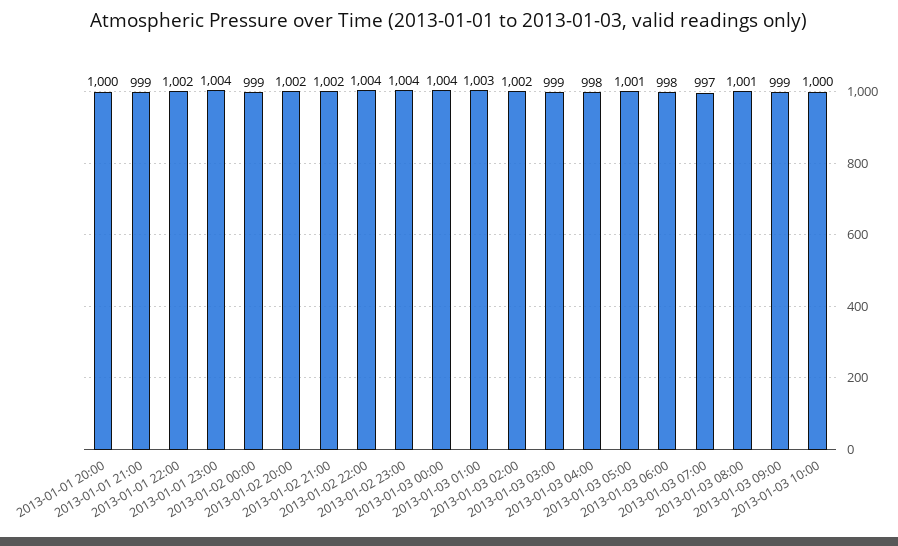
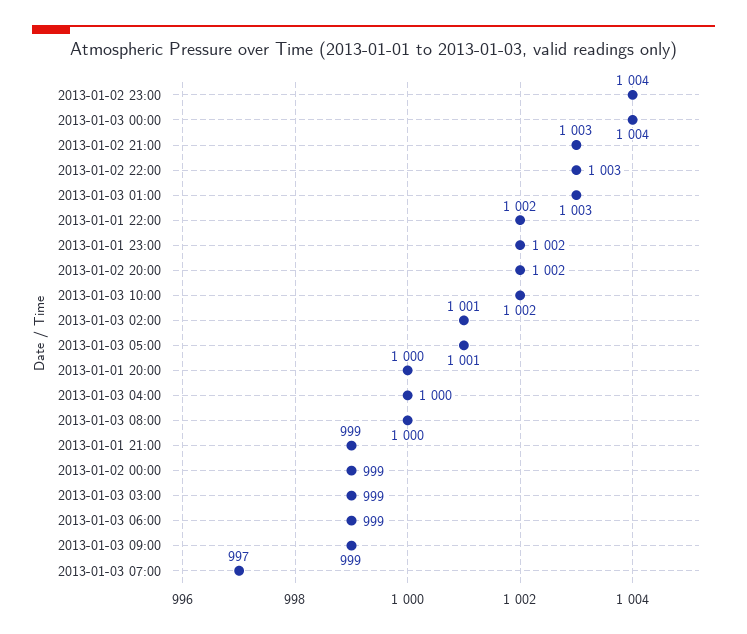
2013-01-01 23:00: 1004 -> 1002
2013-01-02 21:00: 1002 -> 1003
2013-01-02 22:00: 1004 -> 1003
2013-01-03 02:00: 1002 -> 1001
2013-01-03 04:00: 998 -> 1000
2013-01-03 06:00: 998 -> 999
2013-01-03 08:00: 1001 -> 1000
2013-01-03 10:00: 1000 -> 1002

